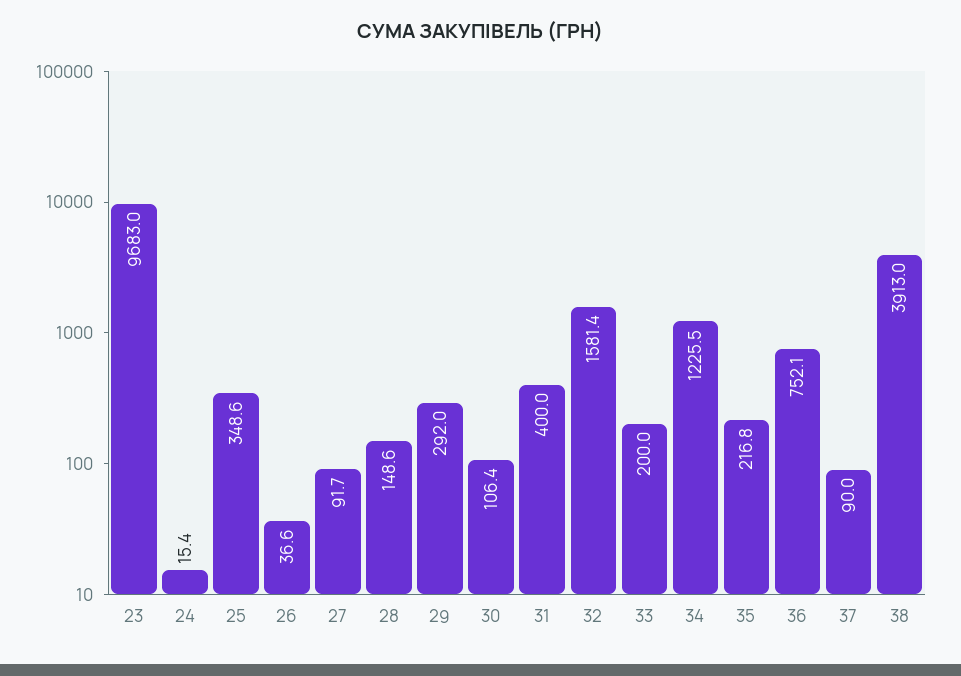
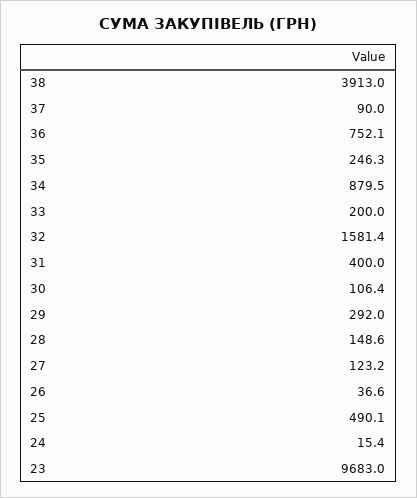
25: 348.6 -> 490.1
27: 91.7 -> 123.2
34: 1225.5 -> 879.5
35: 216.8 -> 246.3

